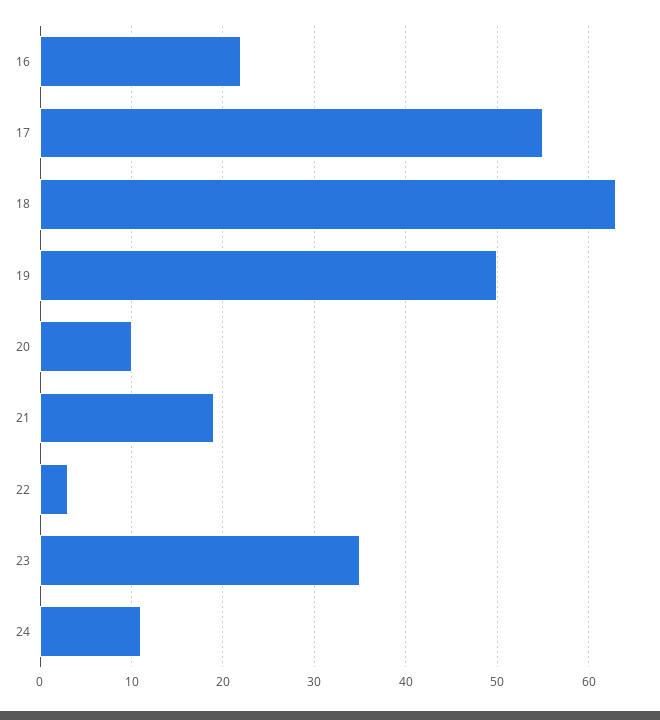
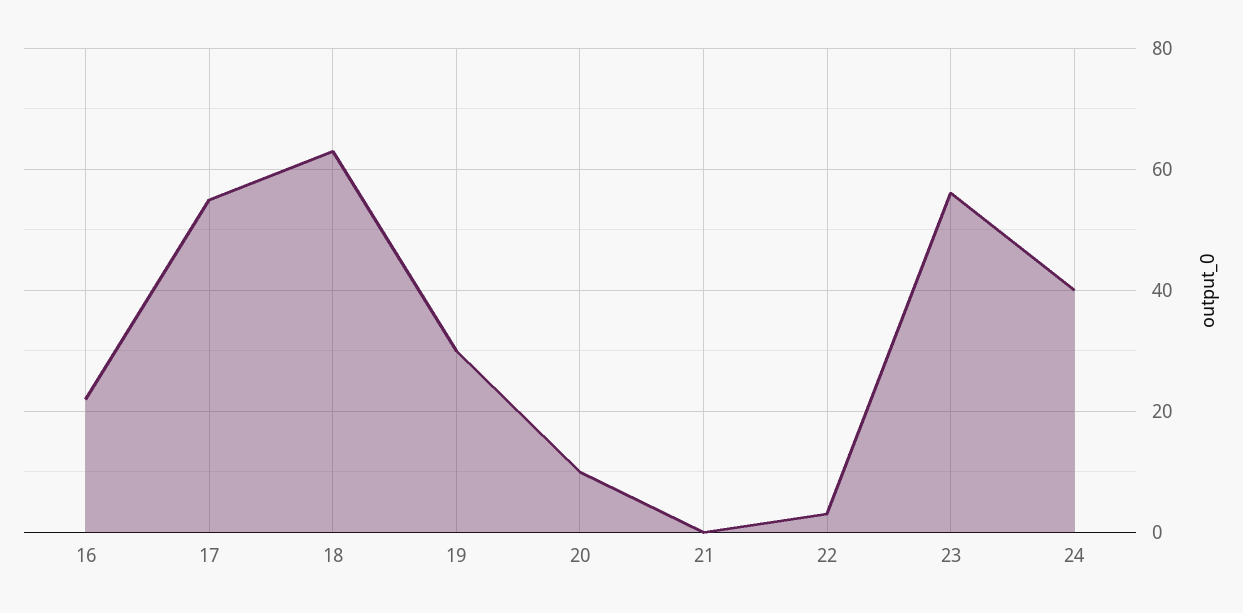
19: 50 -> 30
21: 19 -> 0
23: 35 -> 55
24: 11 -> 40

